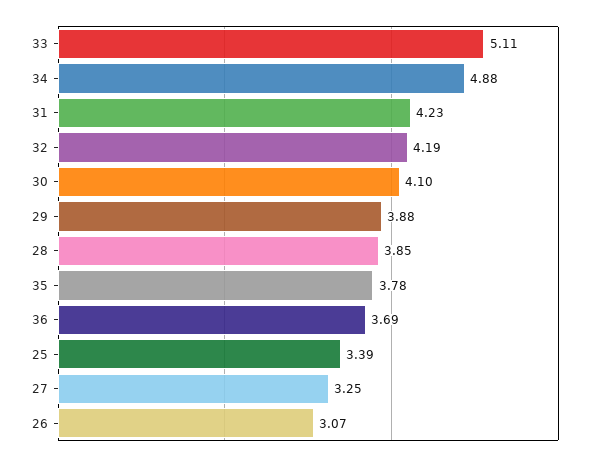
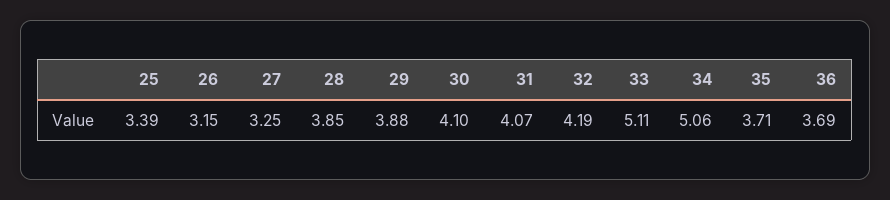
34: 4.88 -> 5.06
31: 4.23 -> 4.07
35: 3.78 -> 3.71
26: 3.07 -> 3.15

